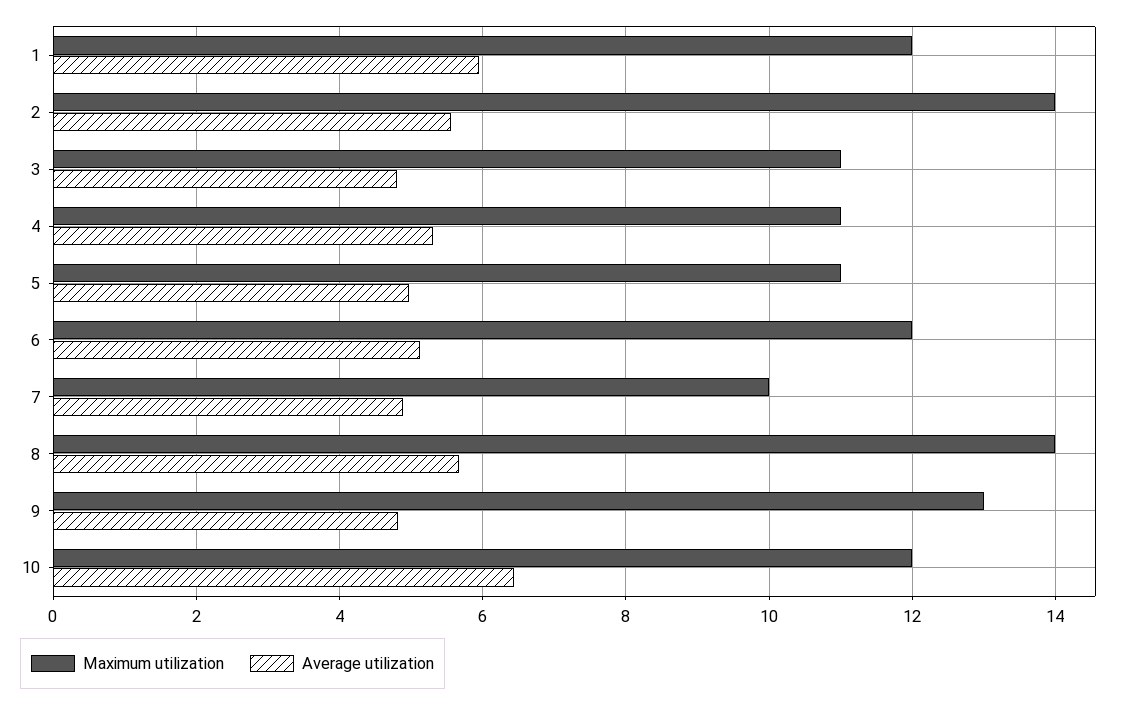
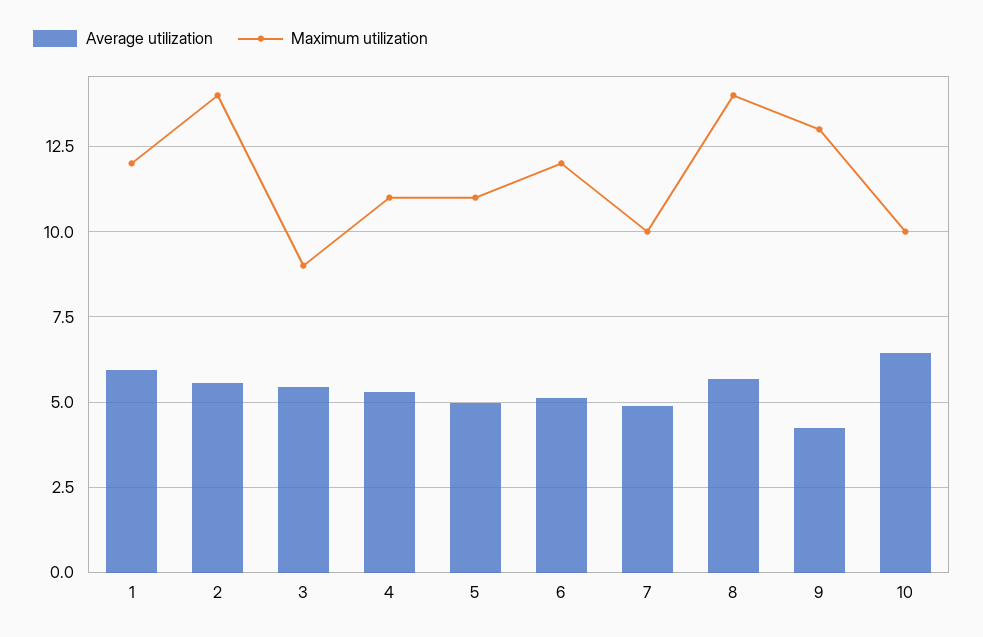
Maximum utilization, 3: 11 -> 9
Average utilization, 3: 4.8 -> 5.5
Average utilization, 9: 4.8 -> 4.25
Maximum utilization, 10: 12 -> 10

